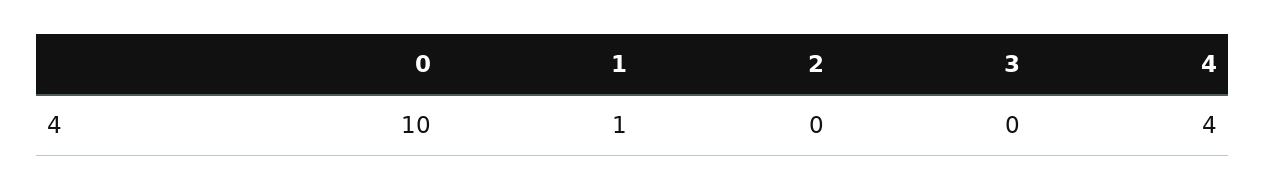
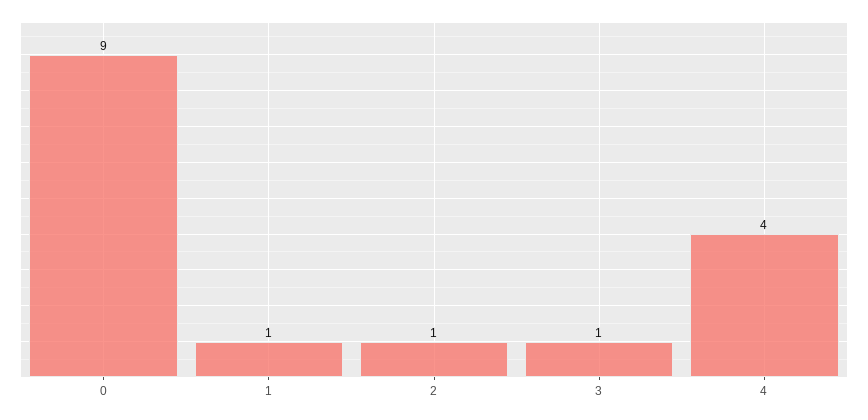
0: 10 -> 9
2: 0 -> 1
3: 0 -> 1

